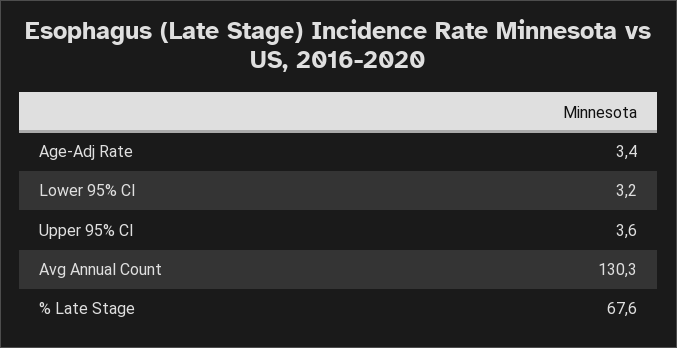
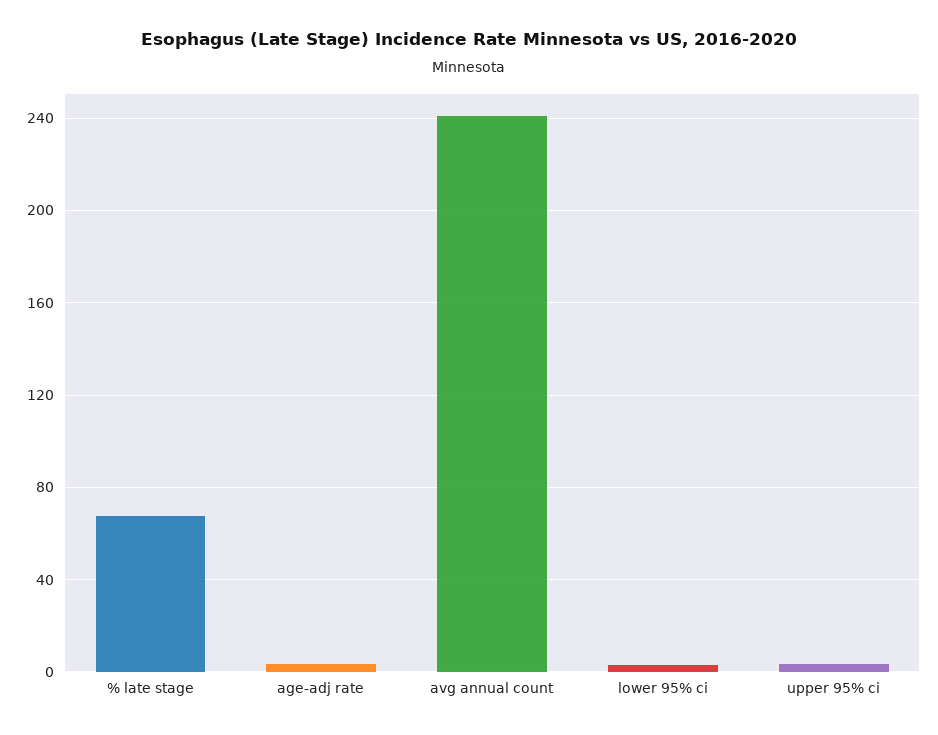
Avg Annual Count: 130.3 -> 240

